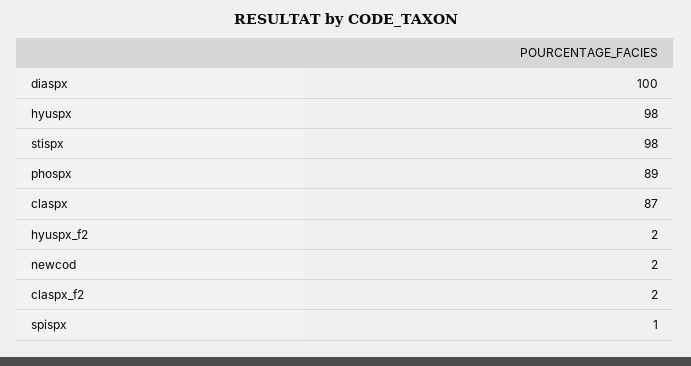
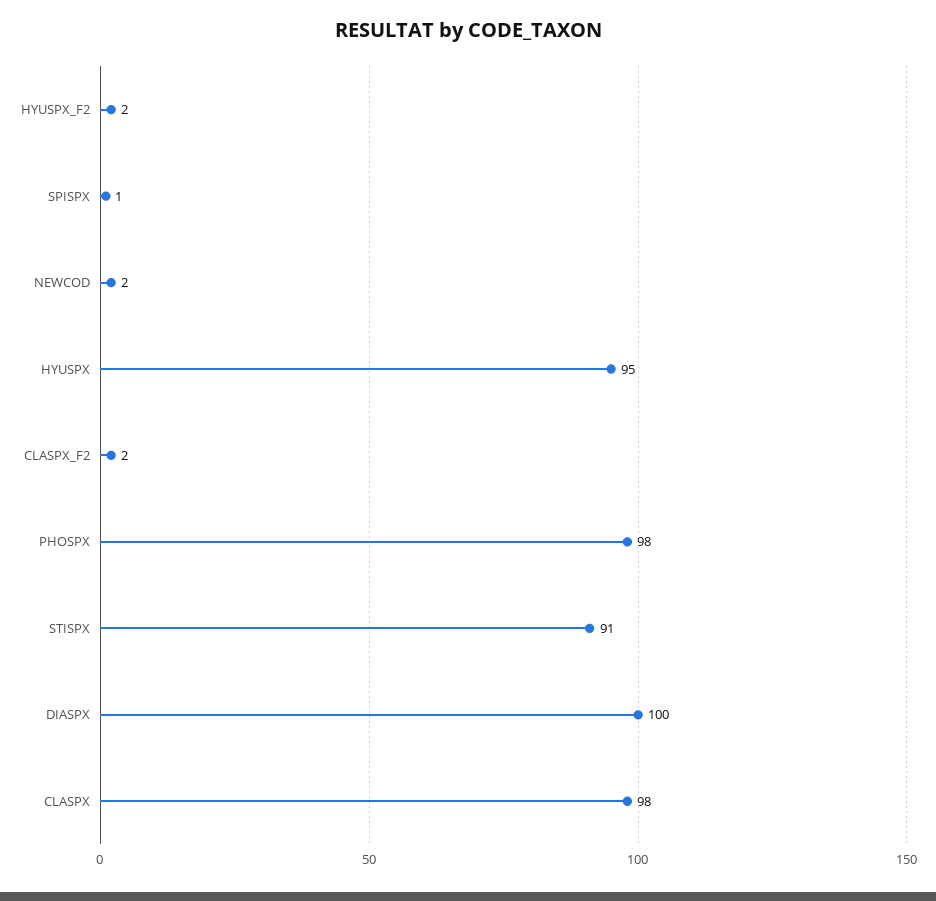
hyuspx: 98 -> 95
stispx: 98 -> 91
phospx: 89 -> 98
claspx: 87 -> 98

